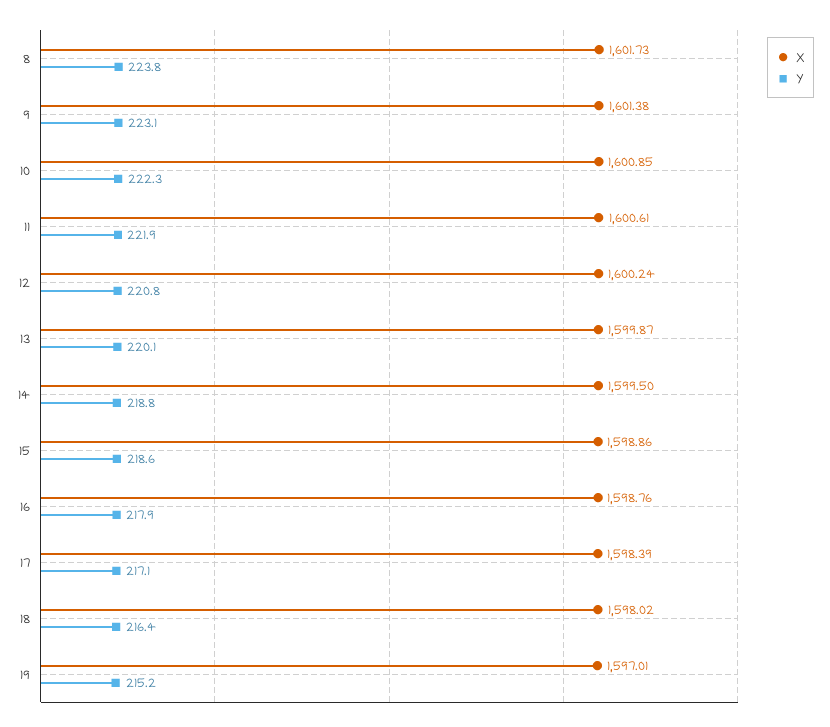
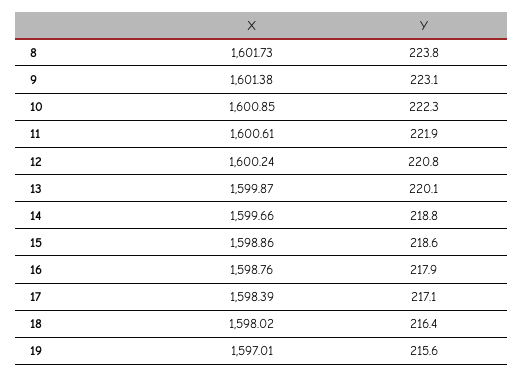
X, 14: 1599.5 -> 1599.66
Y, 19: 215.2 -> 215.6

